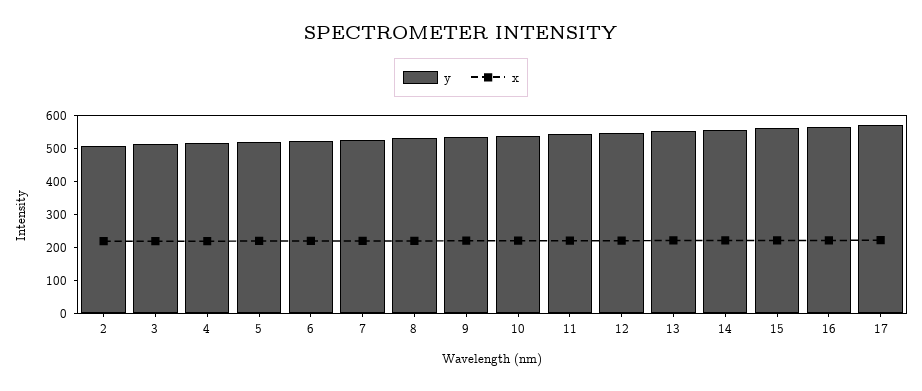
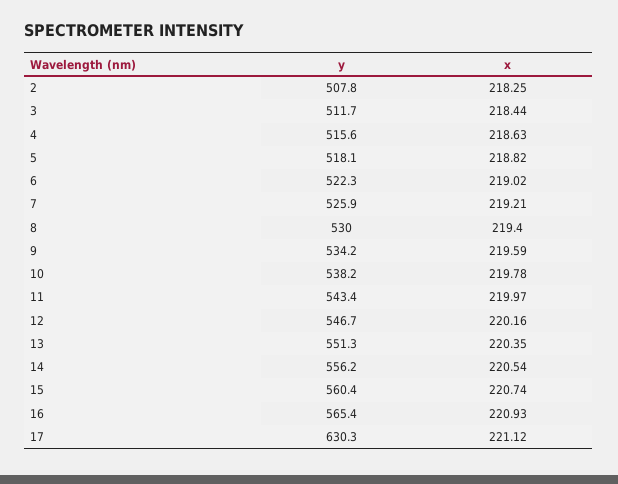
y, 17: 575 -> 630.3

